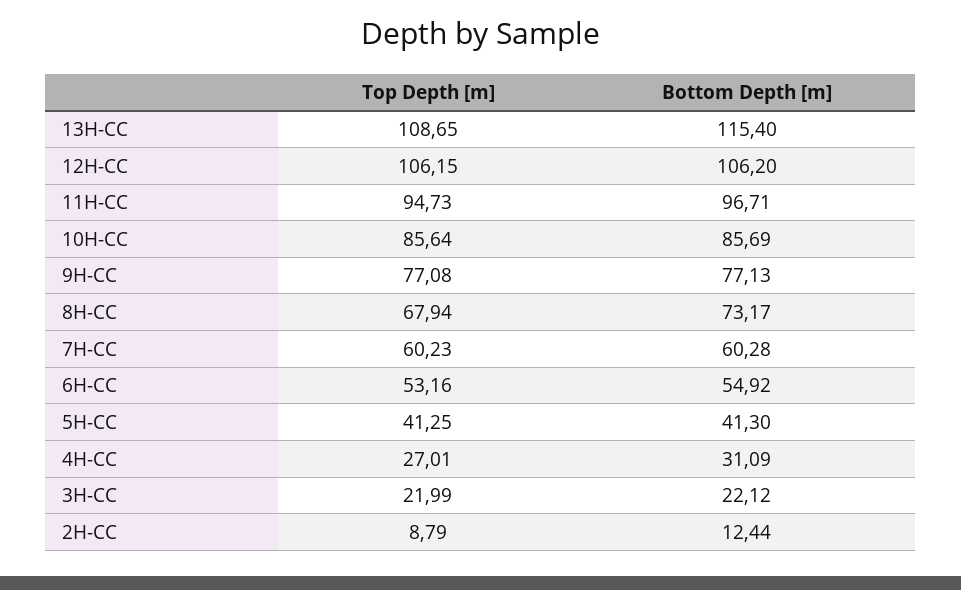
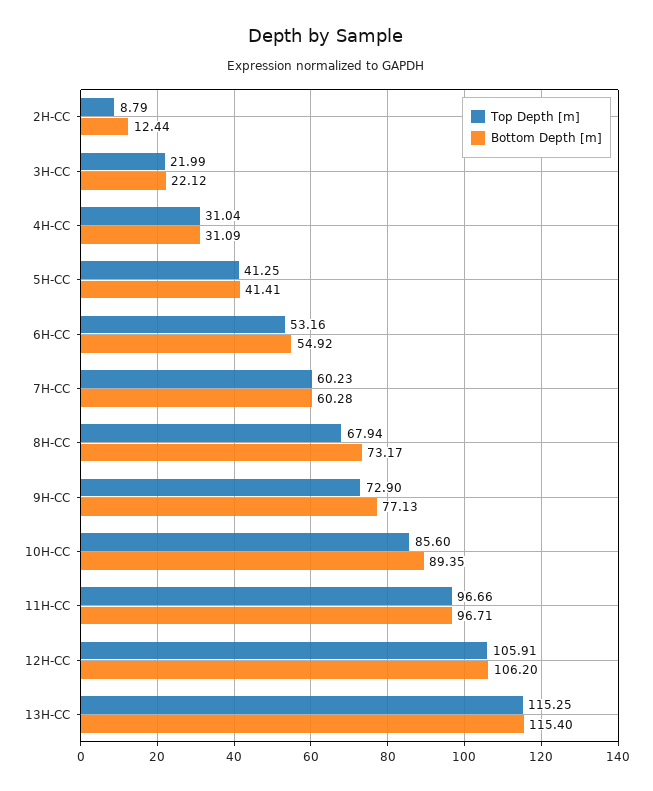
Top Depth [m], 13H-CC: 108.65 -> 115.25
Top Depth [m], 12H-CC: 106.15 -> 105.91
Top Depth [m], 11H-CC: 94.73 -> 96.66
Top Depth [m], 10H-CC: 85.64 -> 85.6
Bottom Depth [m], 10H-CC: 85.69 -> 89.35
Top Depth [m], 9H-CC: 77.08 -> 72.9
Bottom Depth [m], 5H-CC: 41.3 -> 41.41
Top Depth [m], 4H-CC: 27.01 -> 31.04

